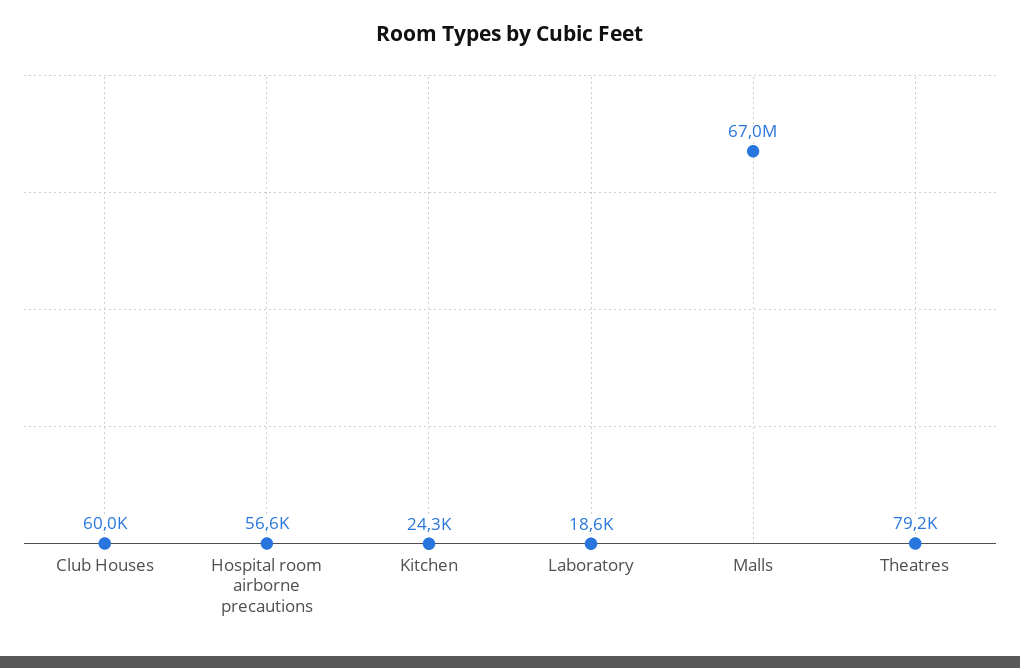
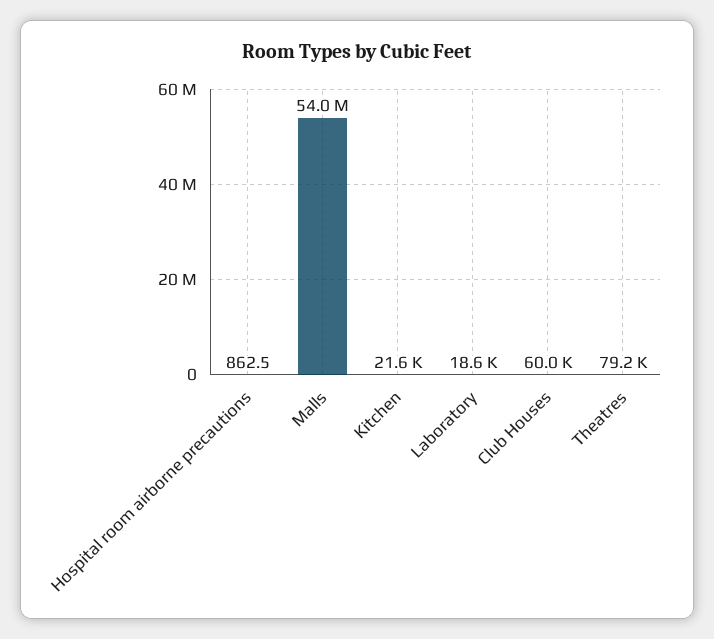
Hospital room airborne precautions: 56600 -> 862.5
Kitchen: 24300 -> 21600
Malls: 67000000 -> 54000000

